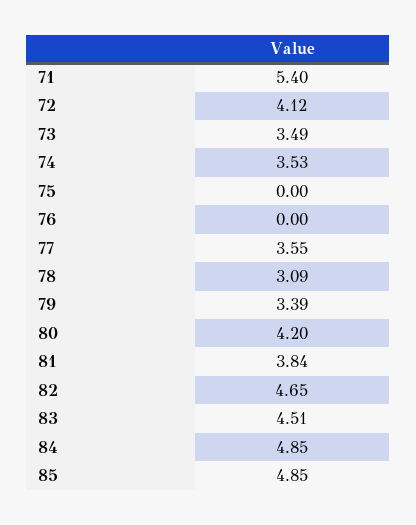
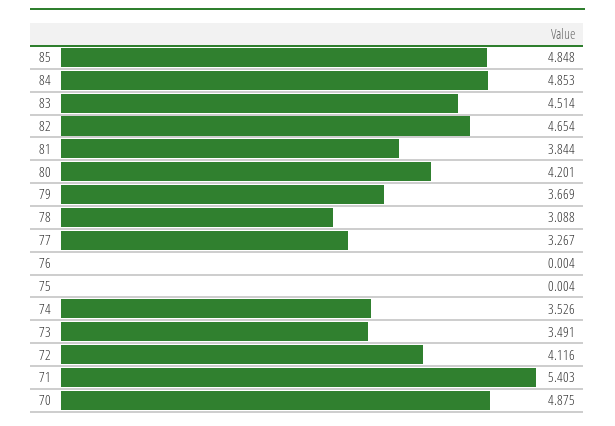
77: 3.55 -> 3.267
79: 3.39 -> 3.669
70: none -> 4.875

